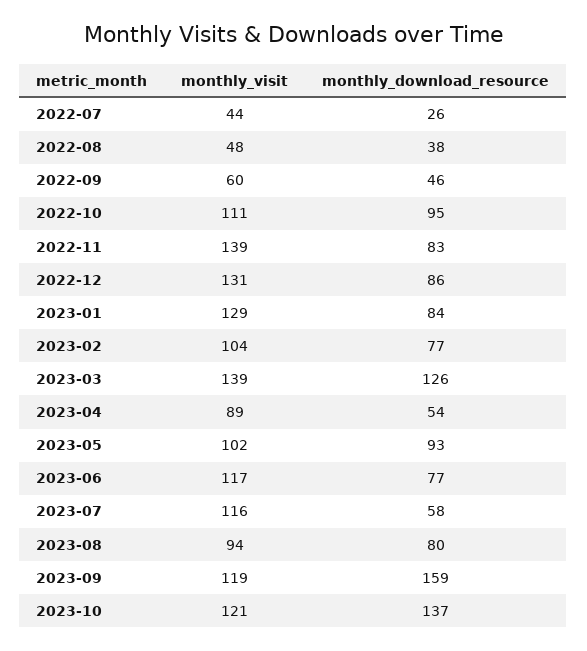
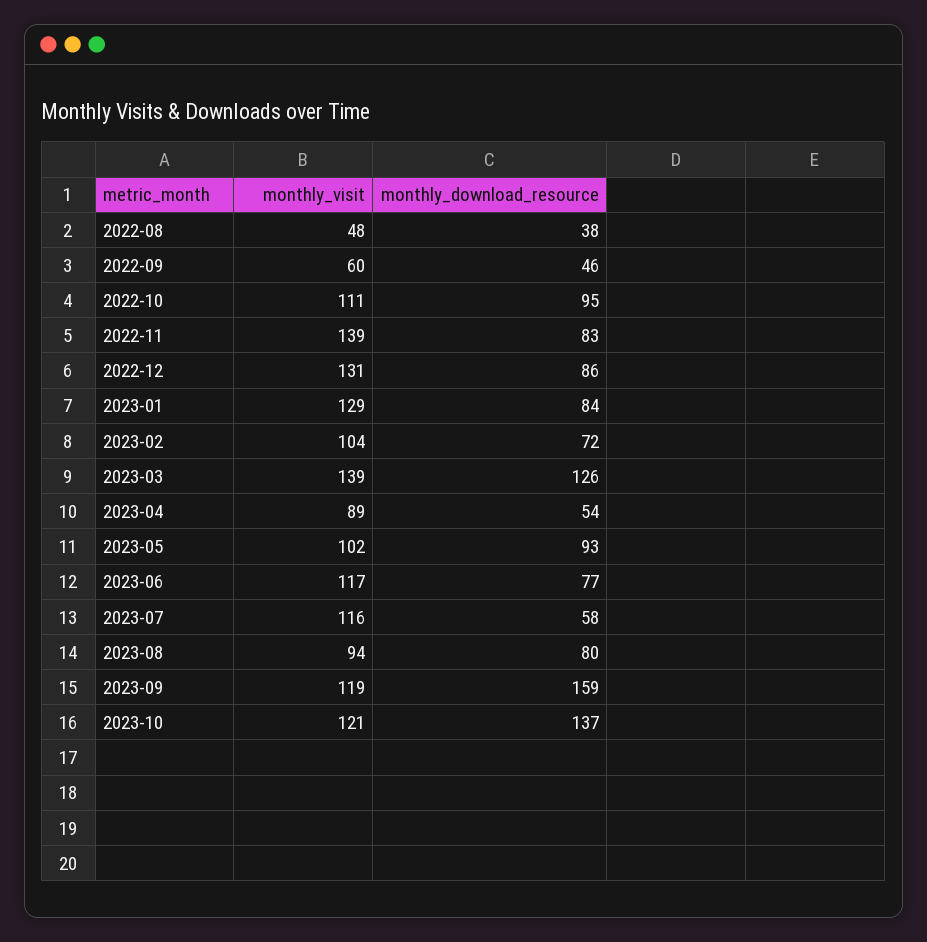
monthly_visit, 2022-07: 44 -> none
monthly_download_resource, 2022-07: 26 -> none
monthly_download_resource, 2023-02: 77 -> 72

